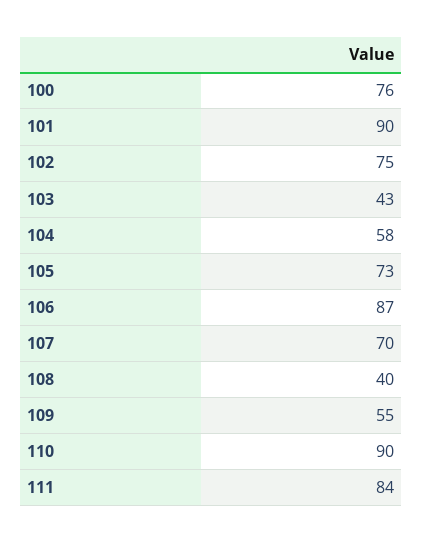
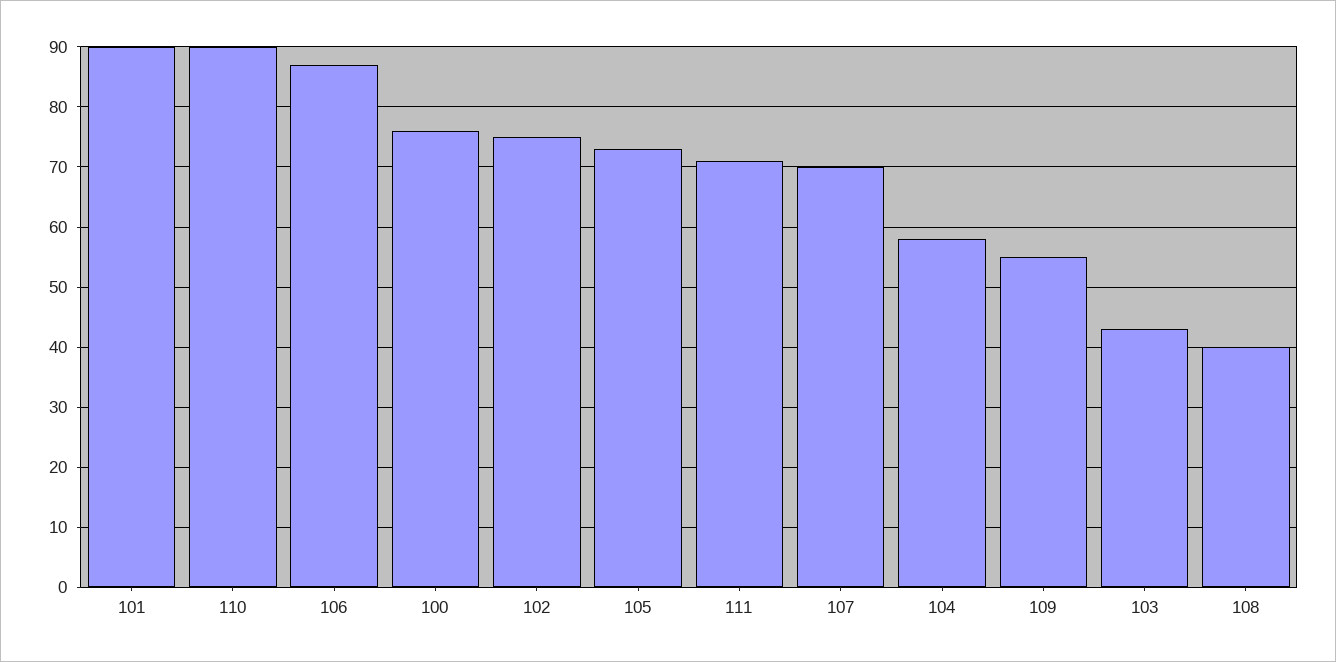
111: 84 -> 71

